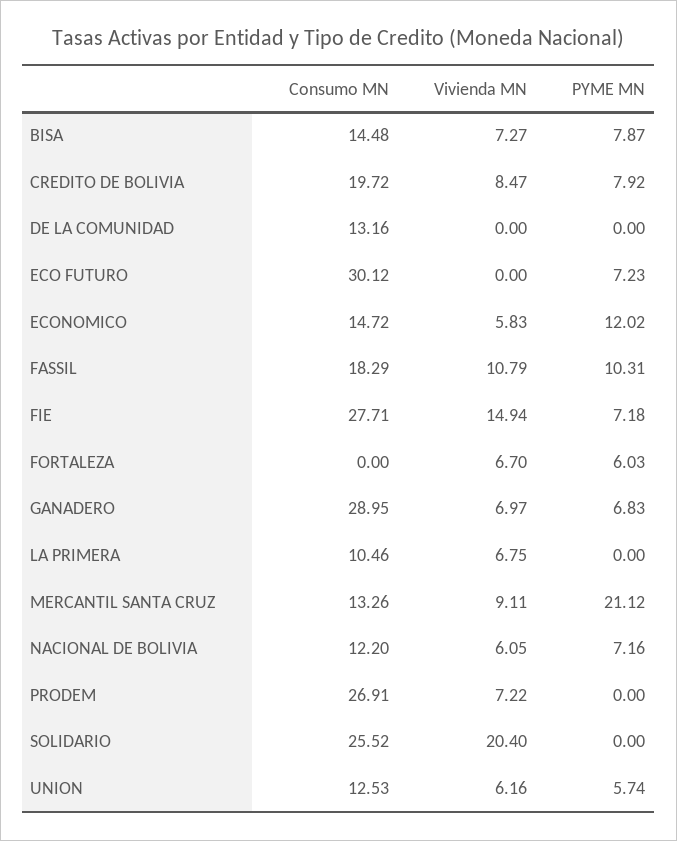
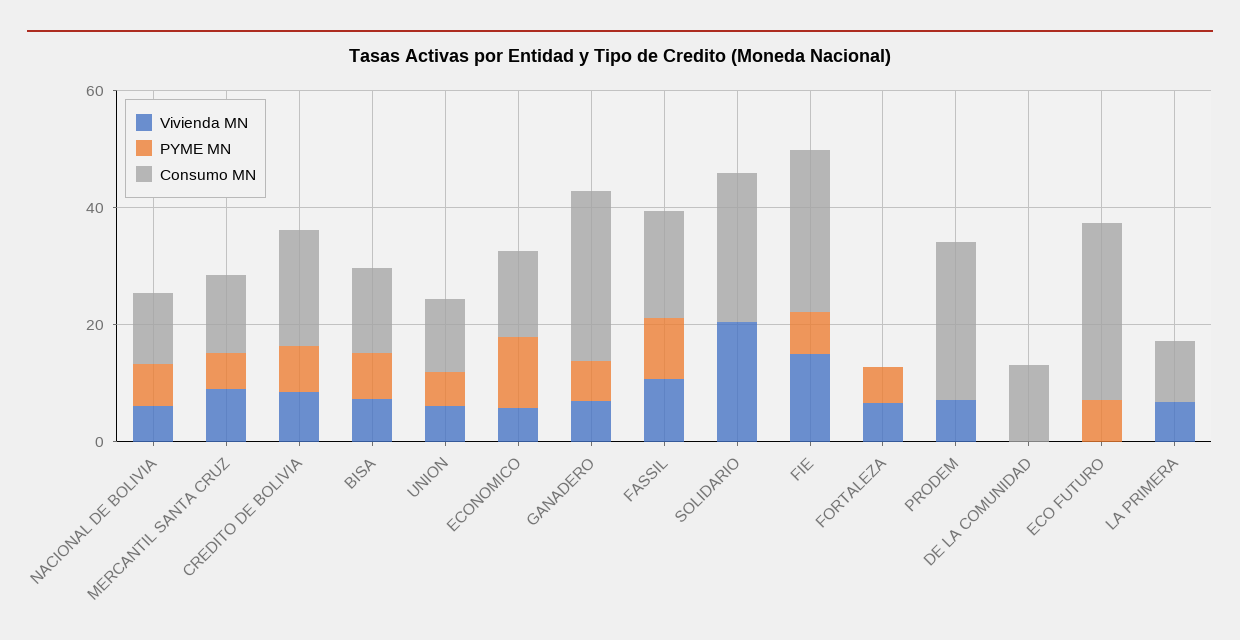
PYME MN, MERCANTIL SANTA CRUZ: 21.12 -> 5

